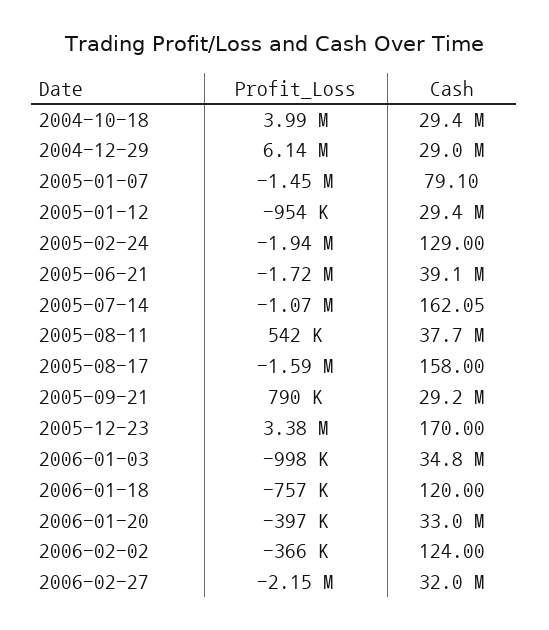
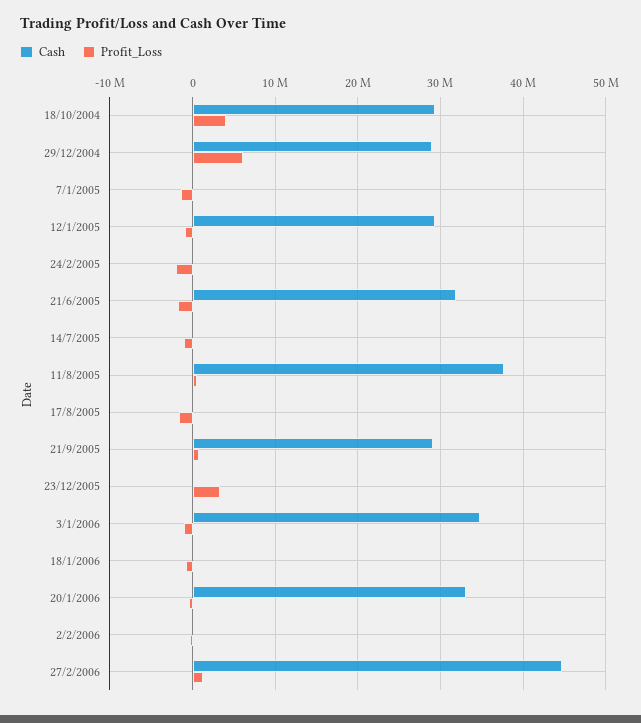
Cash, 2005-06-21: 39100000 -> 32000000
Profit_Loss, 2006-02-27: -2150000 -> 1000000
Cash, 2006-02-27: 32000000 -> 45000000

